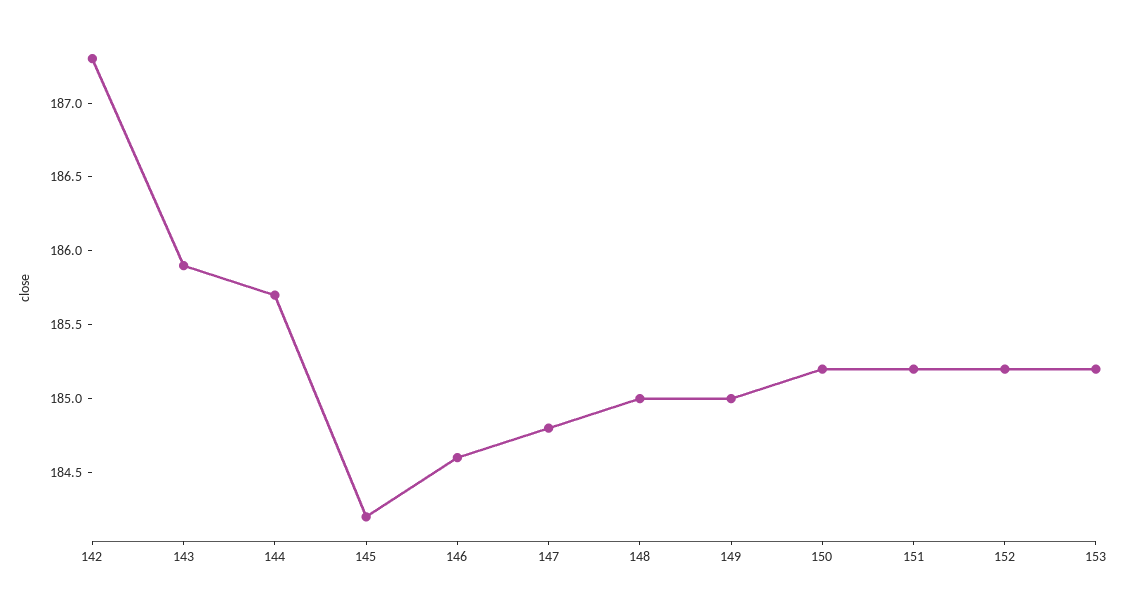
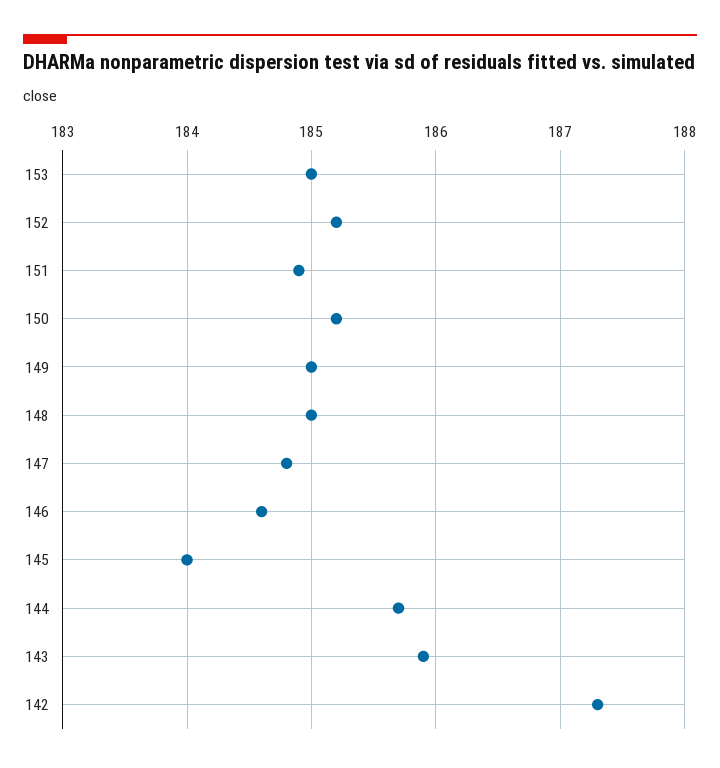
145: 184.2 -> 184
151: 185.2 -> 184.9
153: 185.2 -> 185

